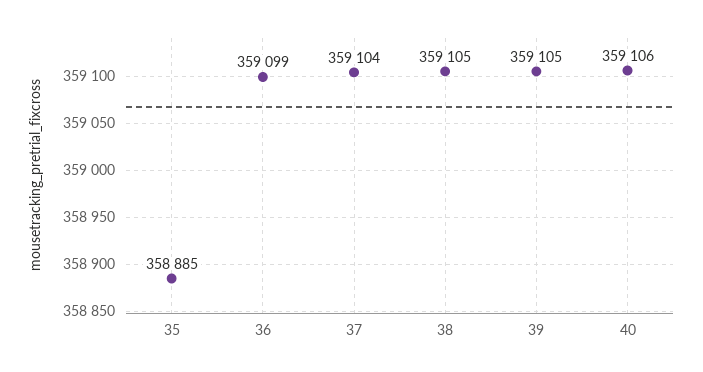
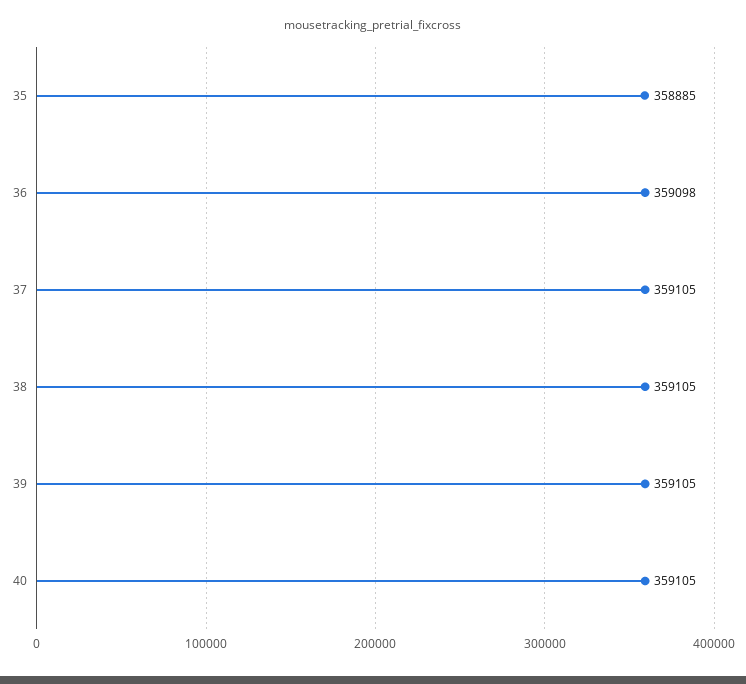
36: 359099 -> 359098
37: 359104 -> 359105
40: 359106 -> 359105

